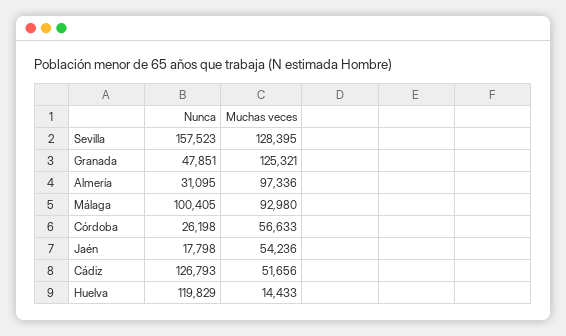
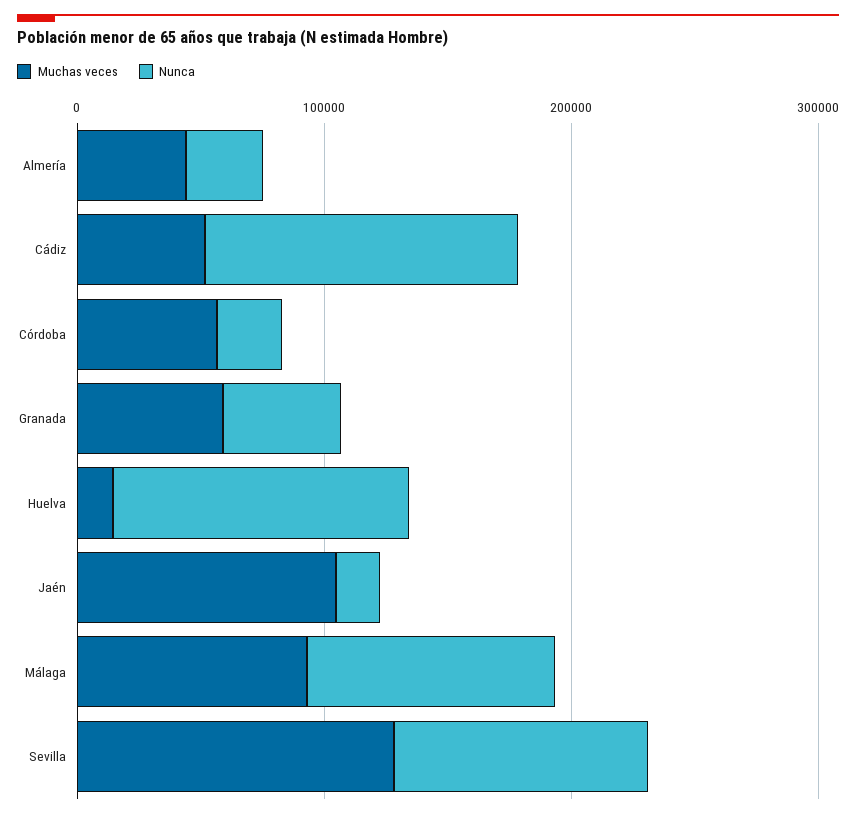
Nunca, Sevilla: 157523 -> 100000
Muchas veces, Granada: 125321 -> 60000
Muchas veces, Almería: 97336 -> 40000
Muchas veces, Jaén: 54236 -> 100000

